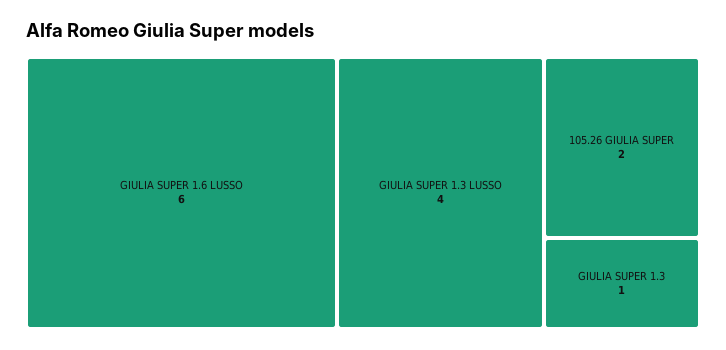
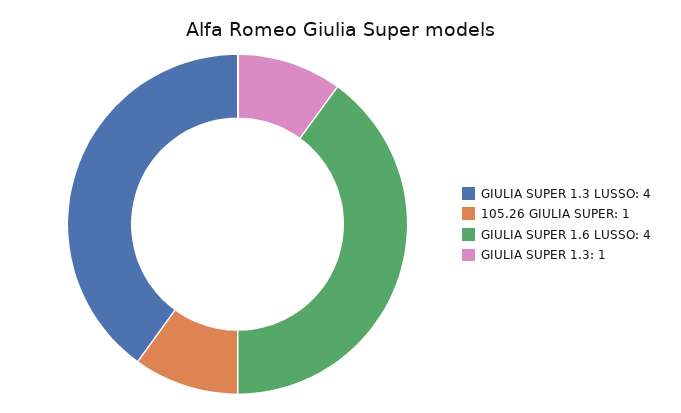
GIULIA SUPER 1.6 LUSSO: 6 -> 4
105.26 GIULIA SUPER: 2 -> 1

